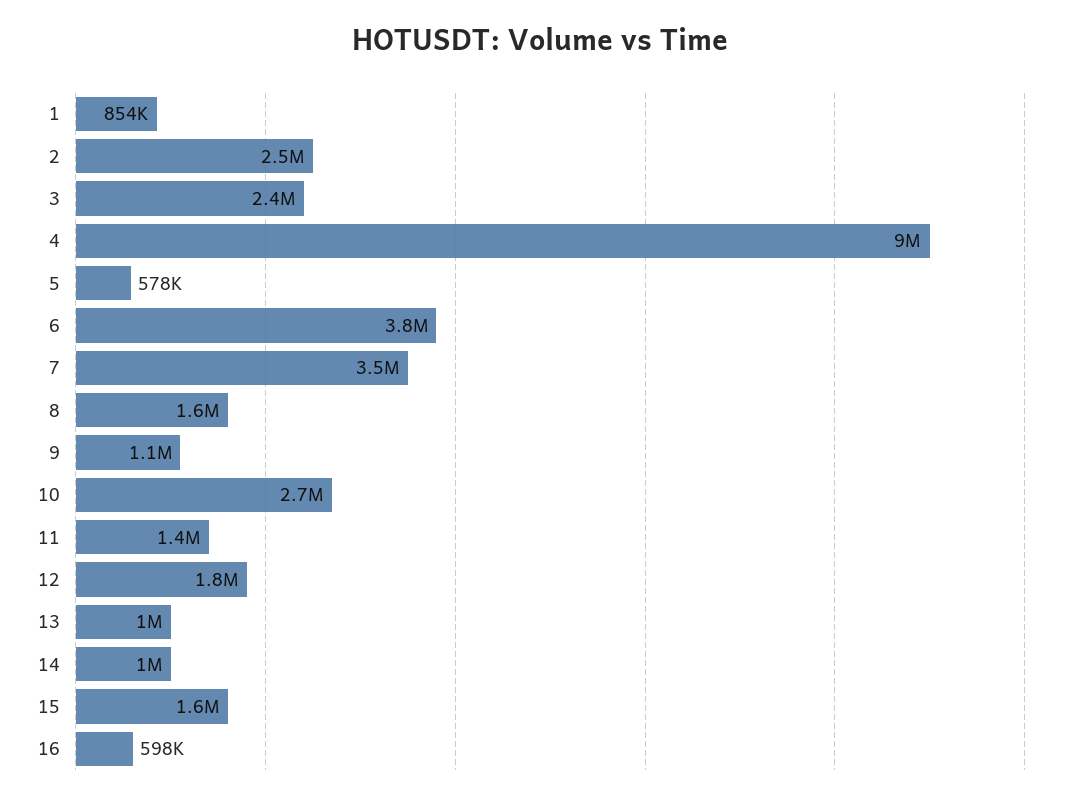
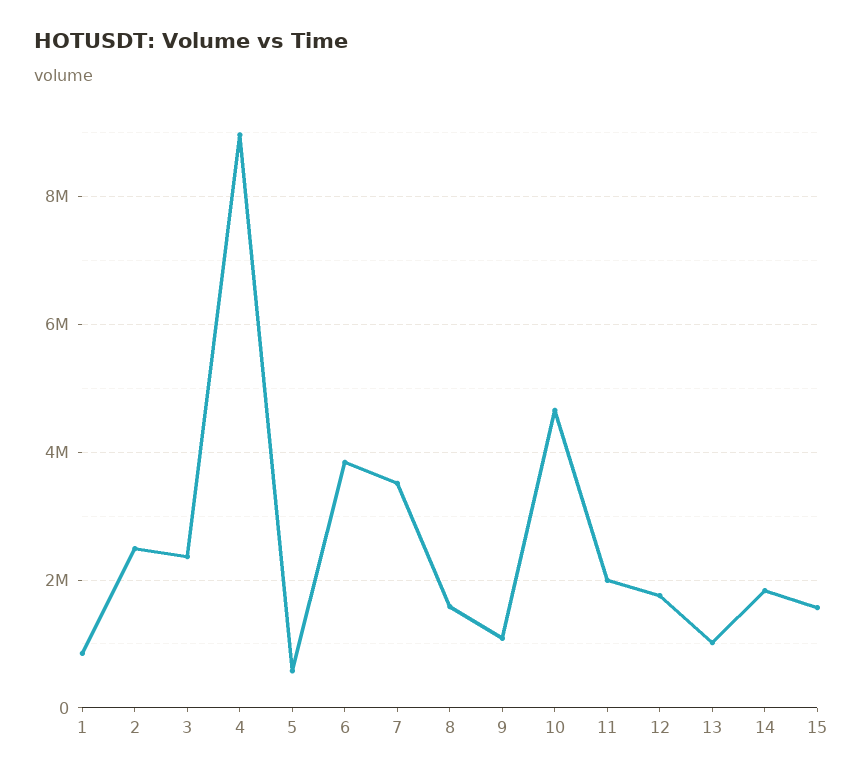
10: 2700000 -> 4600000
11: 1400000 -> 2000000
14: 1000000 -> 1800000
16: 598000 -> none

